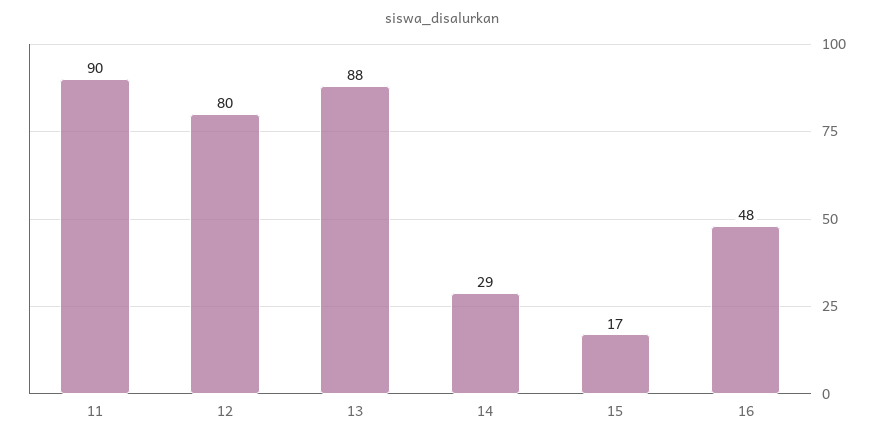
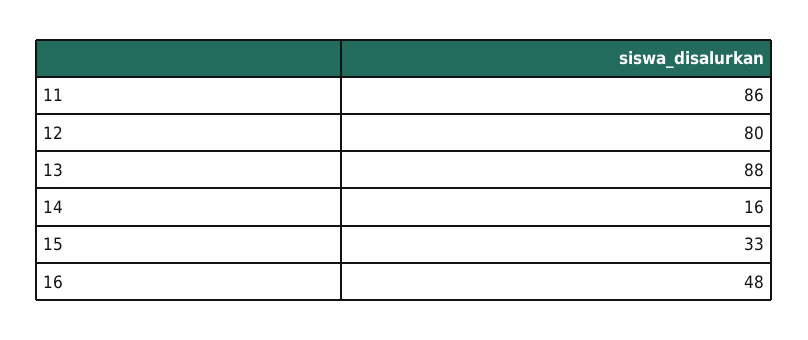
11: 90 -> 86
14: 29 -> 16
15: 17 -> 33

